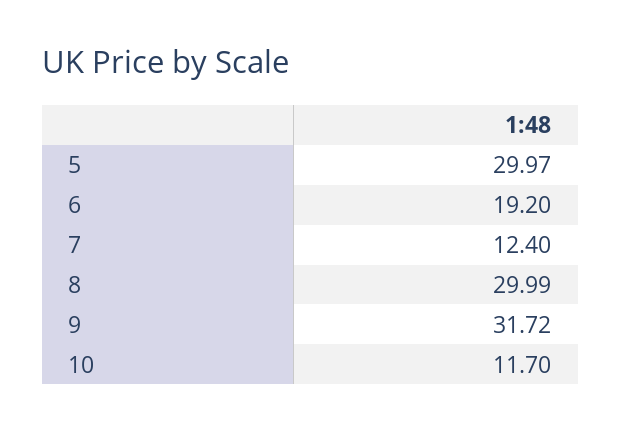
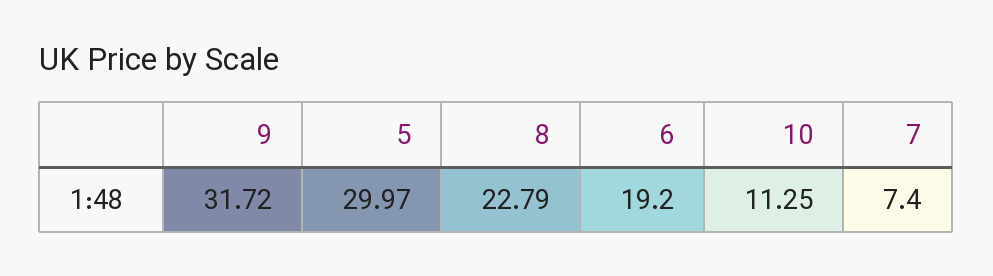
7: 12.4 -> 7.4
8: 29.99 -> 22.79
10: 11.7 -> 11.25

